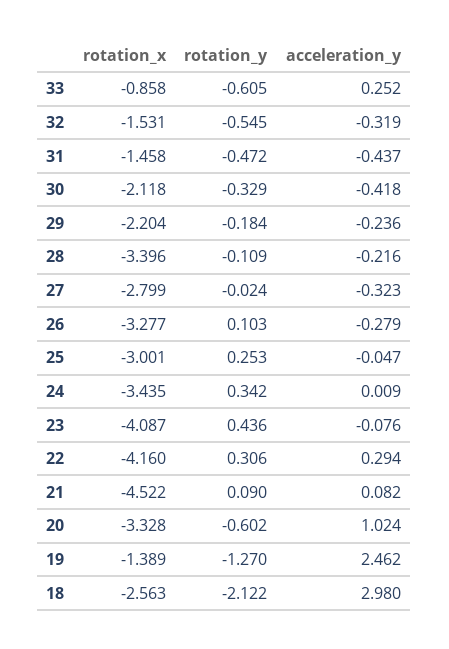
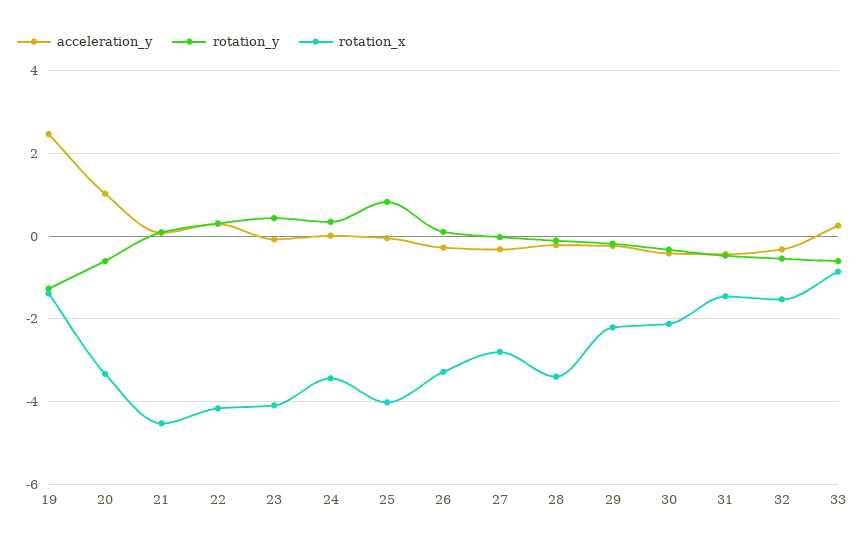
rotation_x, 25: -3.001 -> -4
rotation_y, 25: 0.253 -> 0.8
rotation_x, 18: -2.563 -> none
rotation_y, 18: -2.122 -> none
acceleration_y, 18: 2.98 -> none

